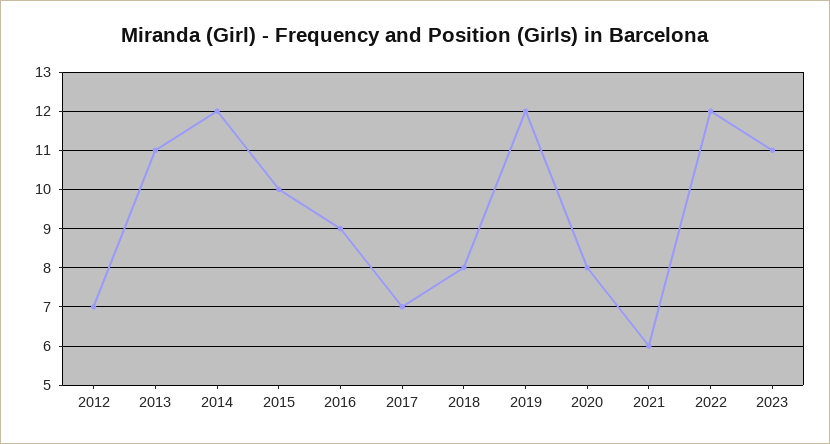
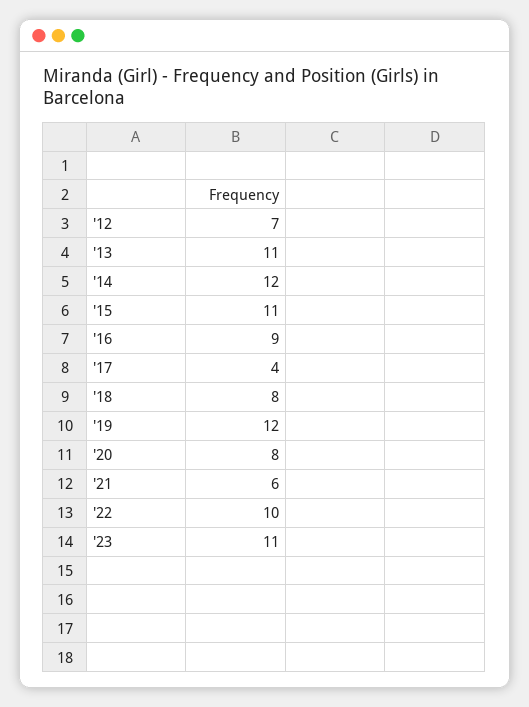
2015: 10 -> 11
2017: 7 -> 4
2022: 12 -> 10

